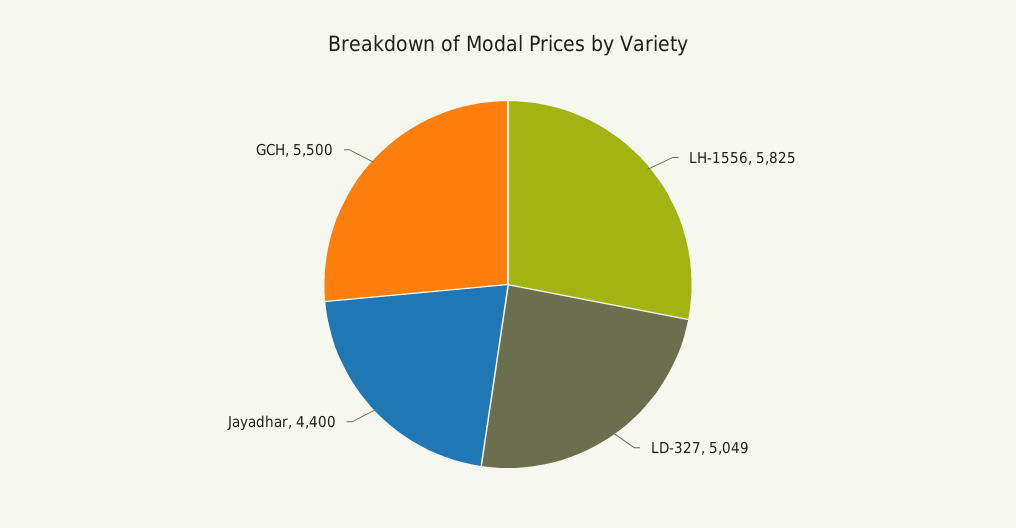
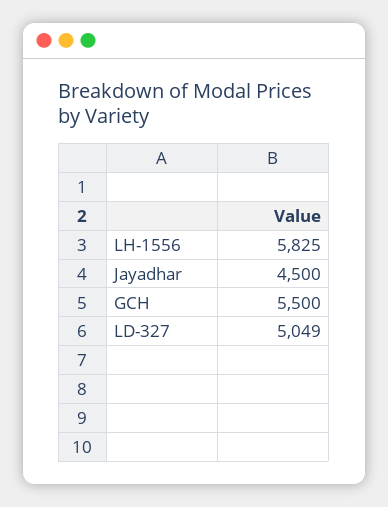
Jayadhar: 4400 -> 4500

